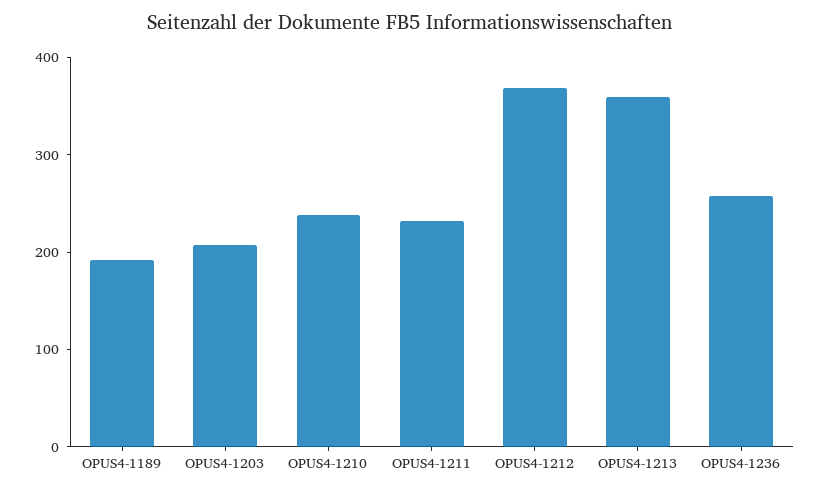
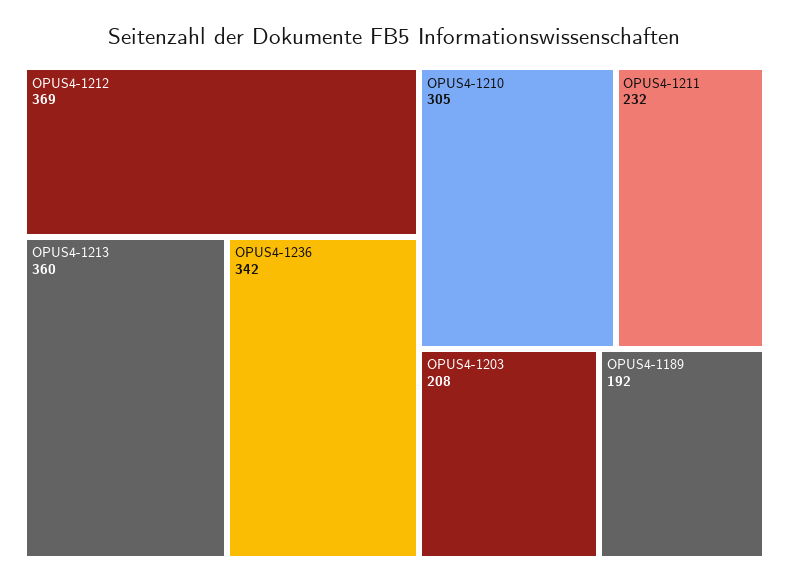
OPUS4-1210: 240 -> 305
OPUS4-1236: 260 -> 342

